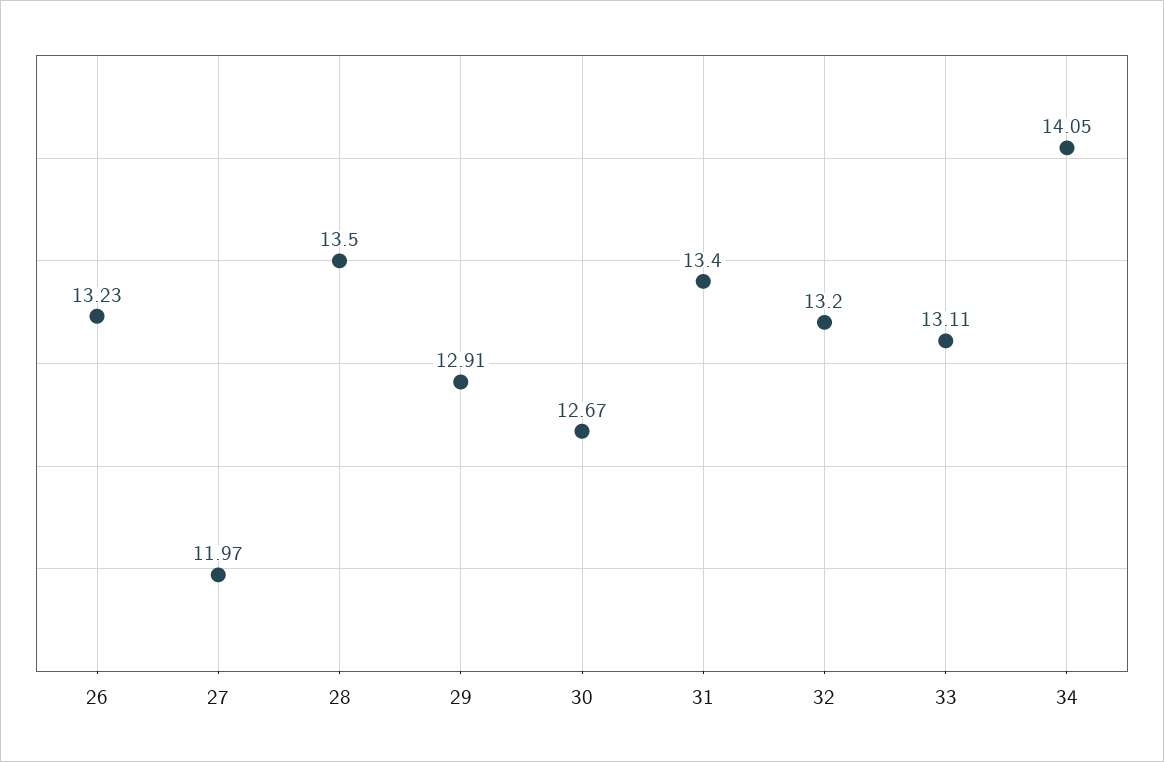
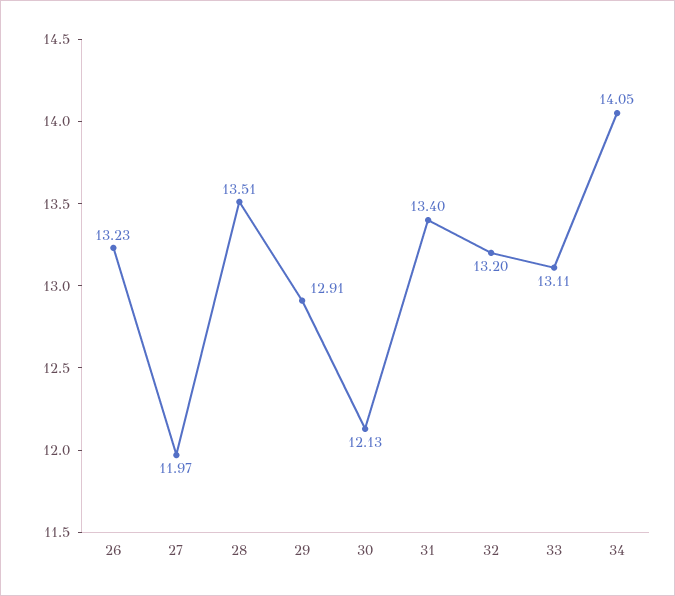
28: 13.5 -> 13.51
30: 12.67 -> 12.13

